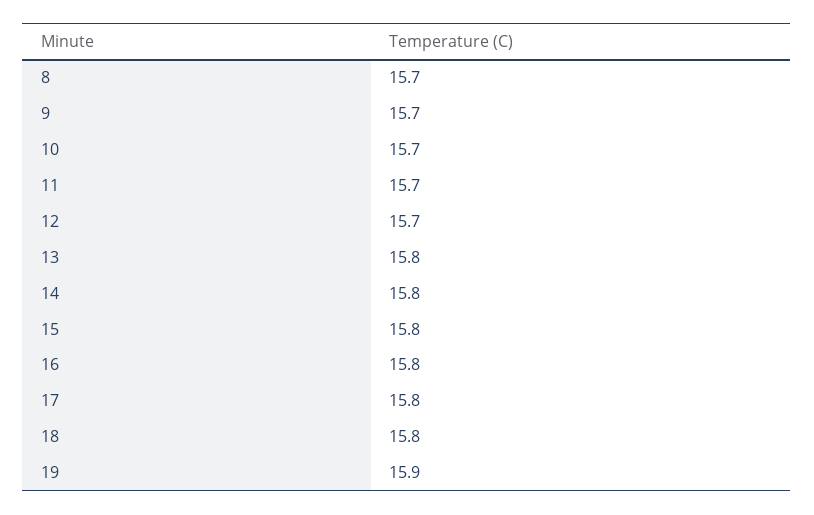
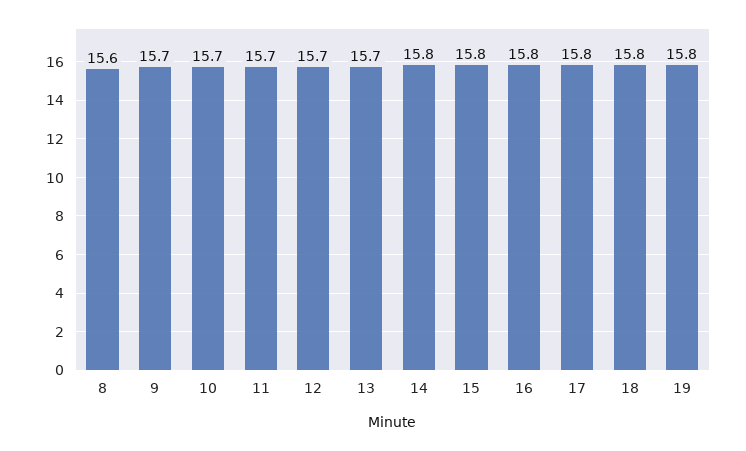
8: 15.7 -> 15.6
13: 15.8 -> 15.7
19: 15.9 -> 15.8

